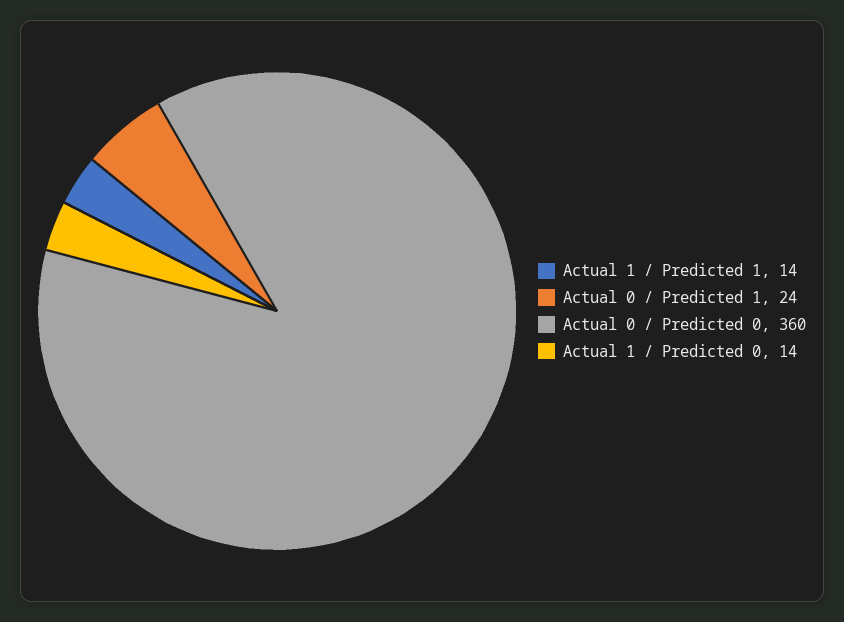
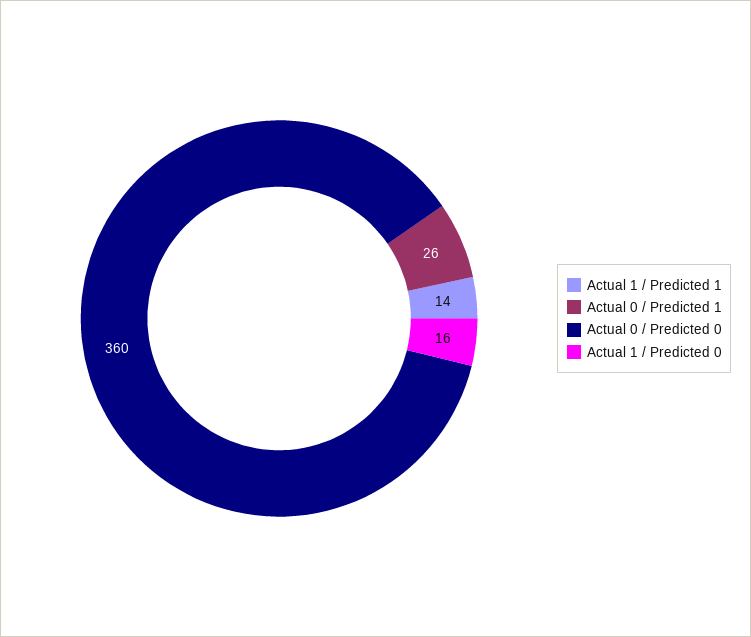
Actual 0 / Predicted 1: 24 -> 26
Actual 1 / Predicted 0: 14 -> 16

